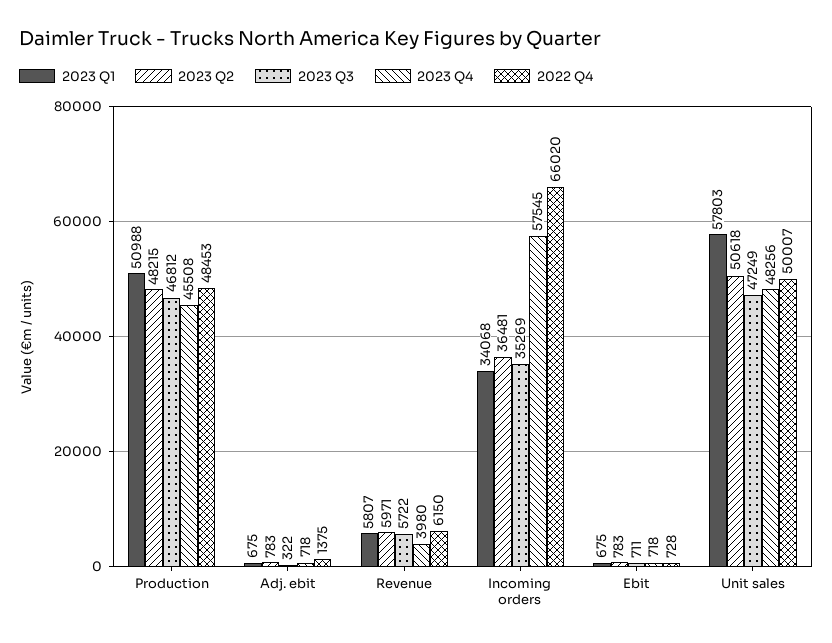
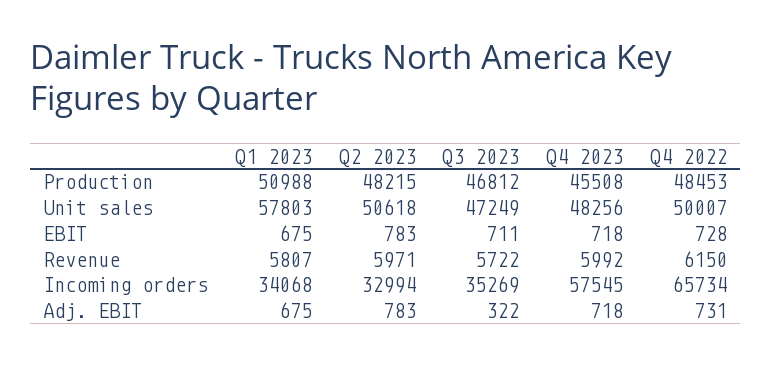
2022 Q4, Adj. ebit: 1375 -> 731
2023 Q4, Revenue: 3980 -> 5992
2023 Q2, Incoming orders: 36481 -> 32994
2022 Q4, Incoming orders: 66020 -> 65734

